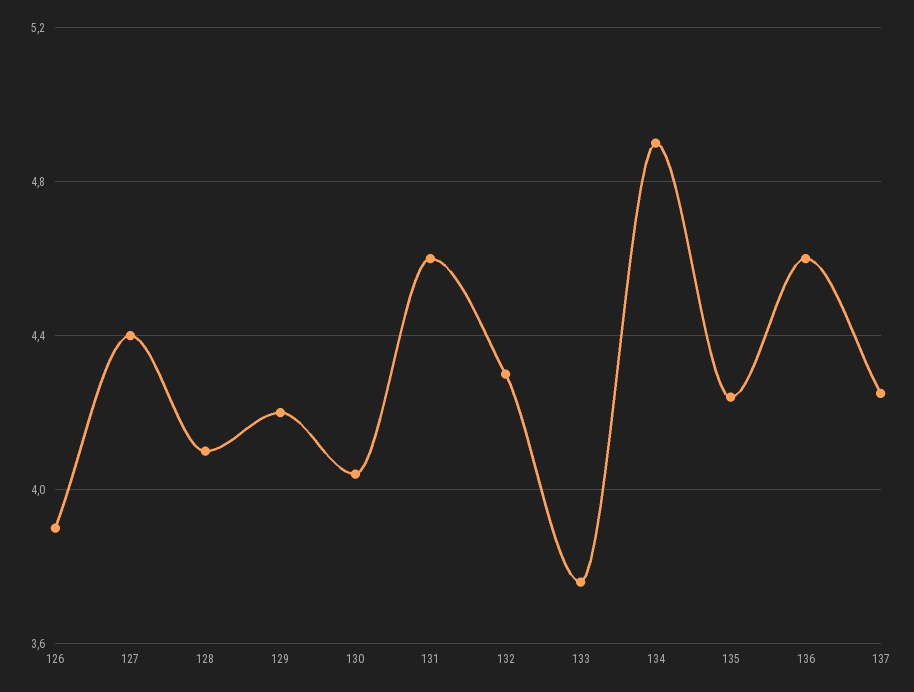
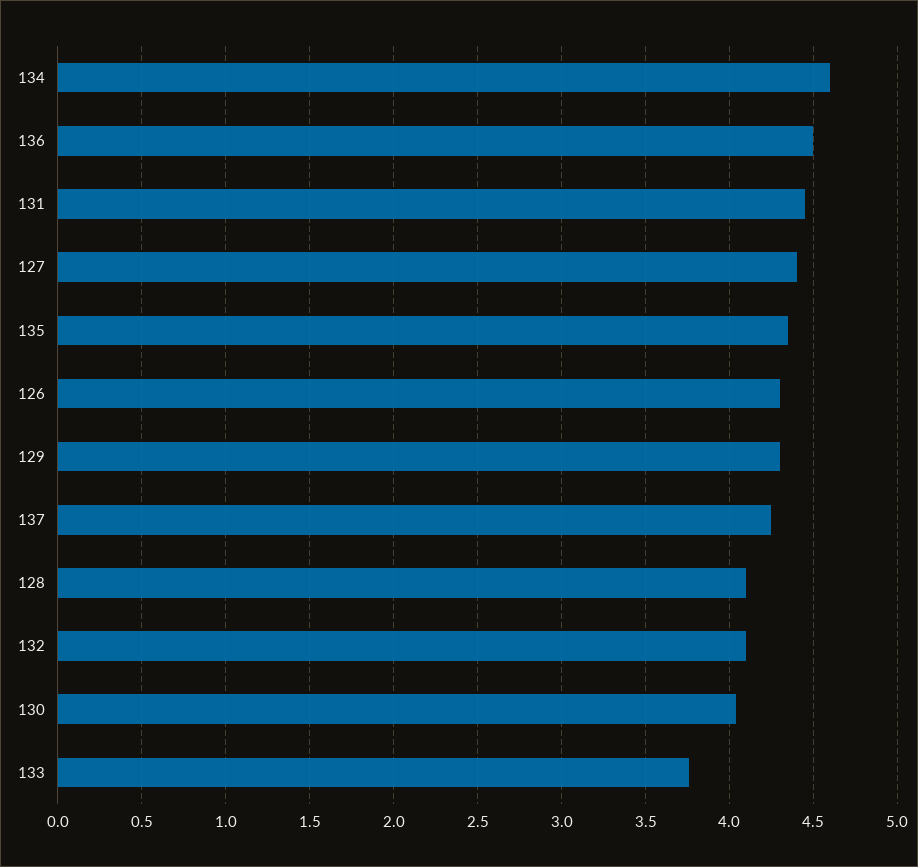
126: 3.9 -> 4.3
129: 4.2 -> 4.3
131: 4.6 -> 4.45
132: 4.3 -> 4.1
134: 4.9 -> 4.6
135: 4.25 -> 4.35
136: 4.6 -> 4.5

